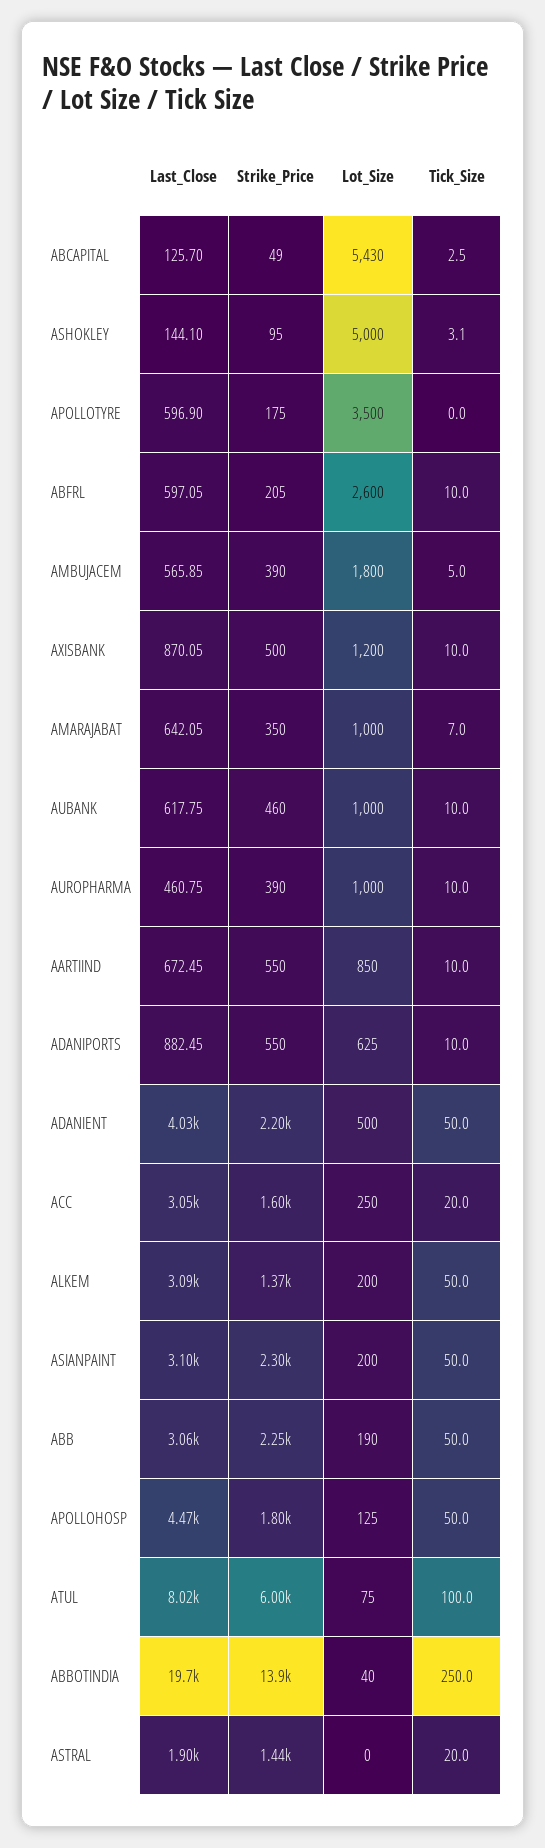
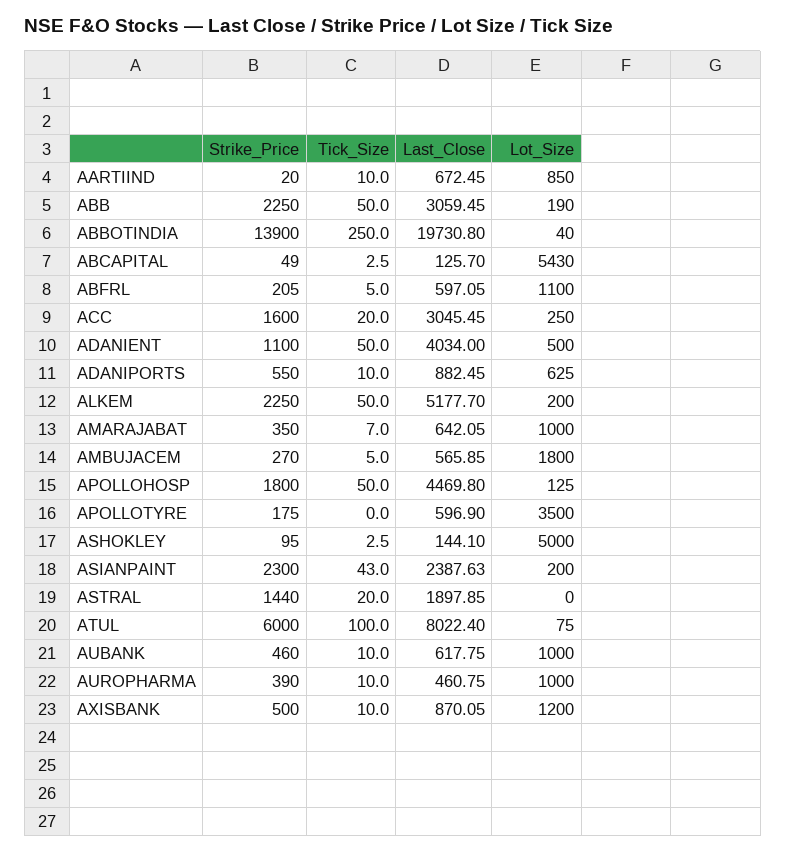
Tick_Size, ASHOKLEY: 3.1 -> 2.5
Lot_Size, ABFRL: 2600 -> 1100
Tick_Size, ABFRL: 10 -> 5
Strike_Price, AMBUJACEM: 390 -> 270
Strike_Price, AARTIIND: 550 -> 20
Strike_Price, ADANIENT: 2200 -> 1100
Last_Close, ALKEM: 3090 -> 5177.7
Strike_Price, ALKEM: 1370 -> 2250
Last_Close, ASIANPAINT: 3100 -> 2387.63
Tick_Size, ASIANPAINT: 50 -> 43

